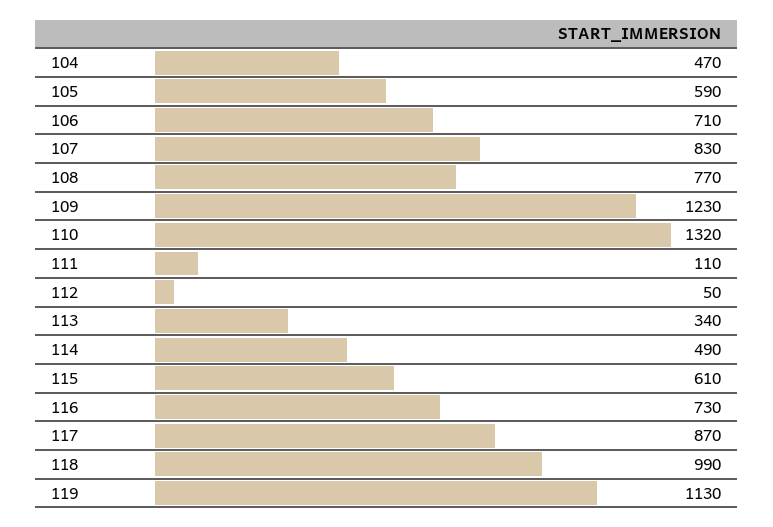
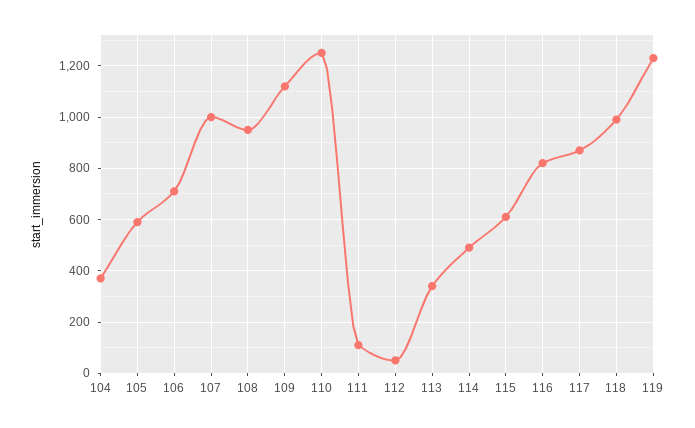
104: 470 -> 375
107: 830 -> 1000
108: 770 -> 950
109: 1230 -> 1125
110: 1320 -> 1250
116: 730 -> 825
119: 1130 -> 1225

